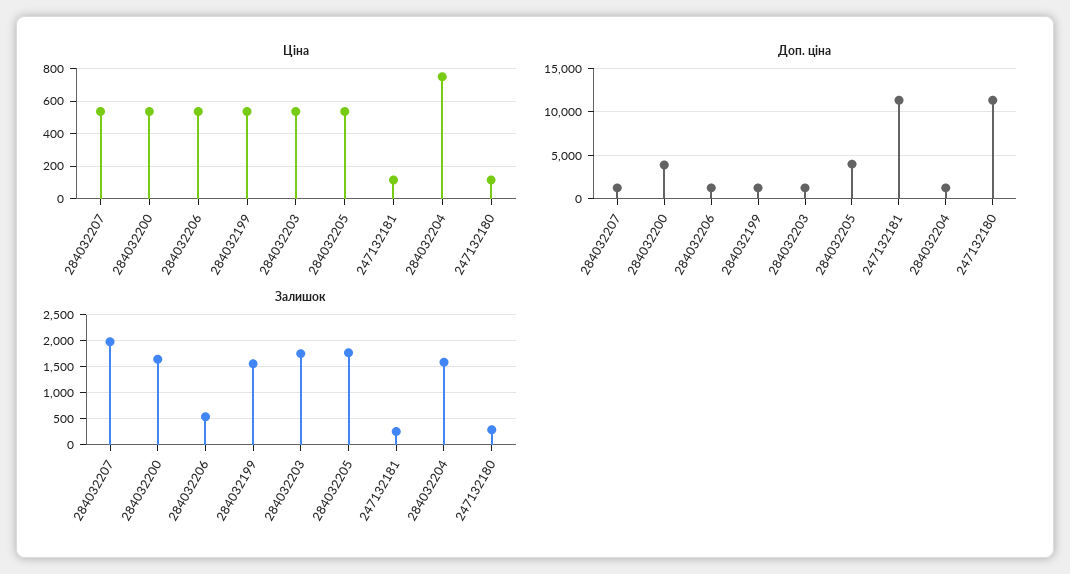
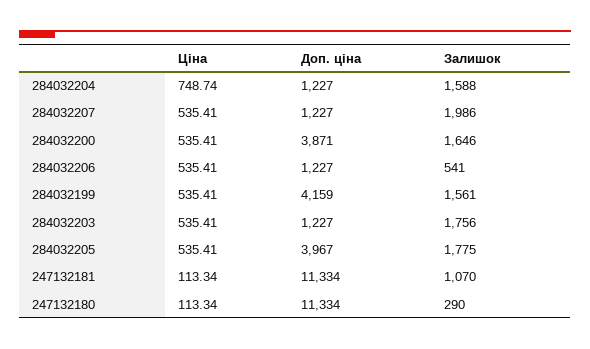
Доп. ціна, 284032199: 1000 -> 4159
Залишок, 247132181: 250 -> 1070

